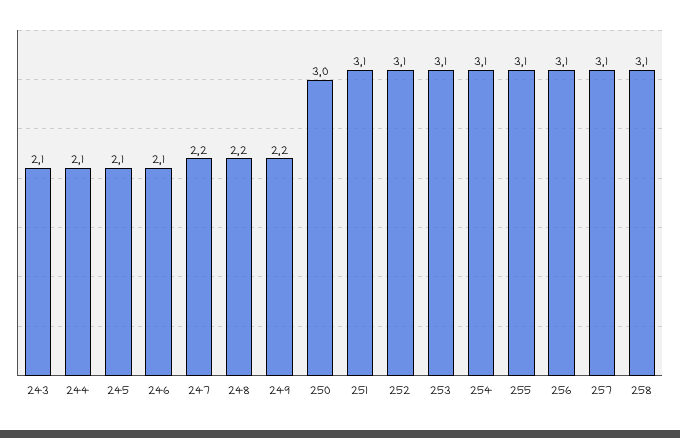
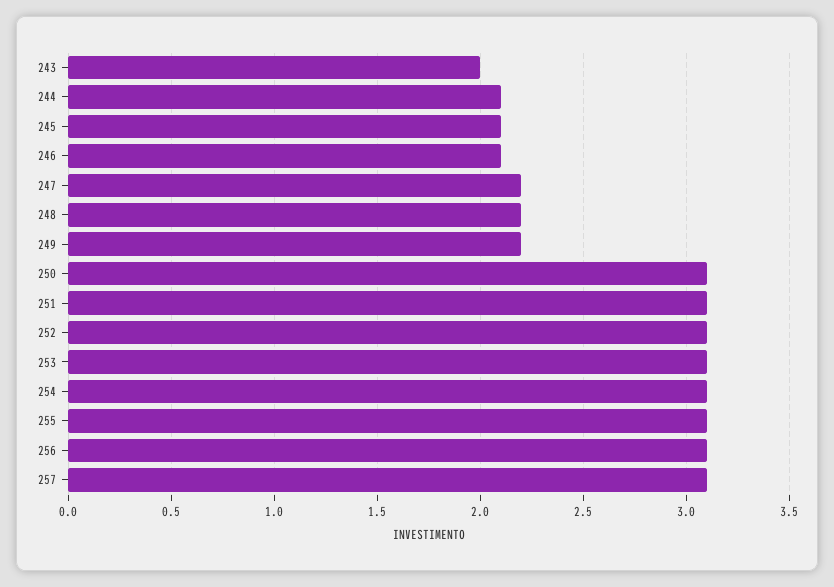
243: 2.1 -> 2
250: 3 -> 3.1
258: 3.1 -> none

